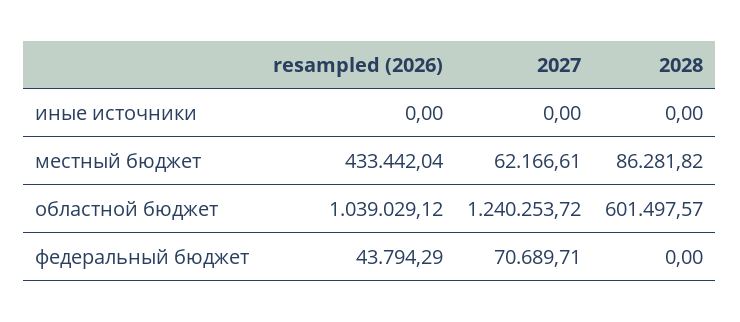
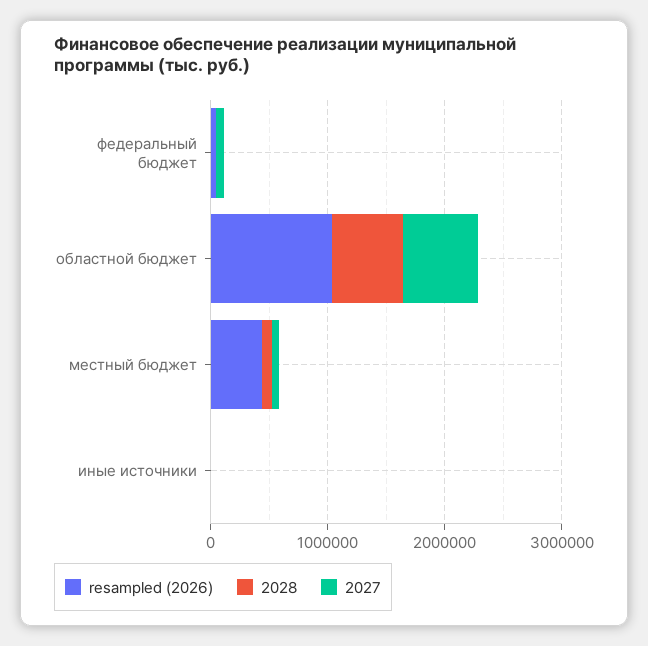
2027, областной бюджет: 1240253.72 -> 600000

